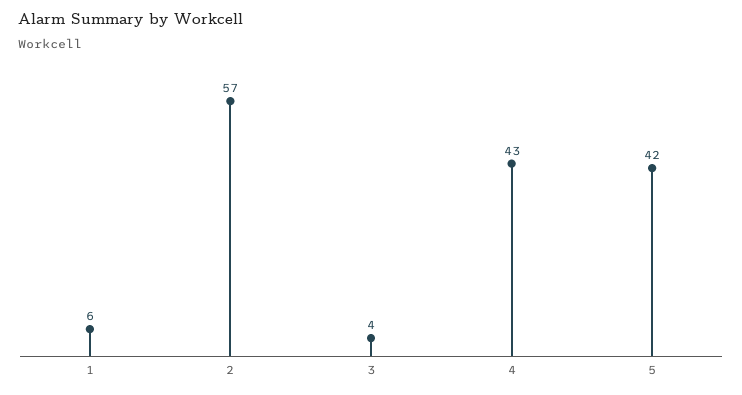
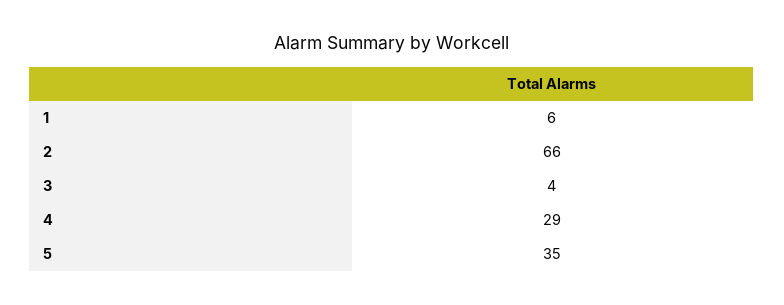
2: 57 -> 66
4: 43 -> 29
5: 42 -> 35

